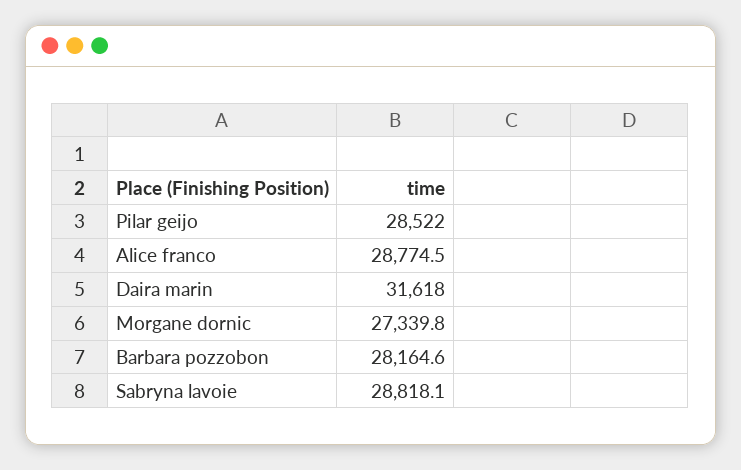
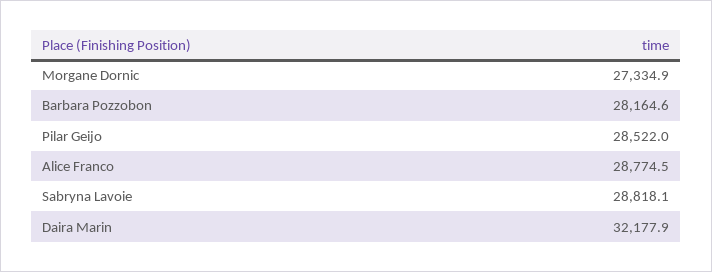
Daira marin: 31618 -> 32177.9
Morgane dornic: 27339.8 -> 27334.9

